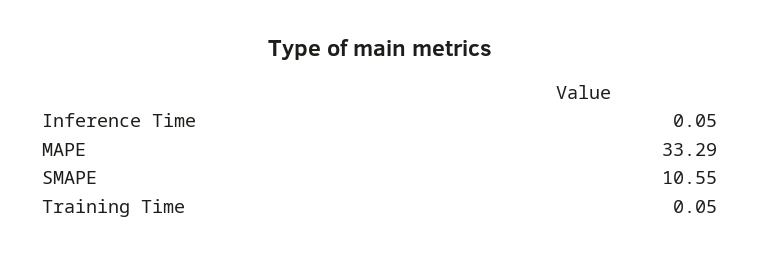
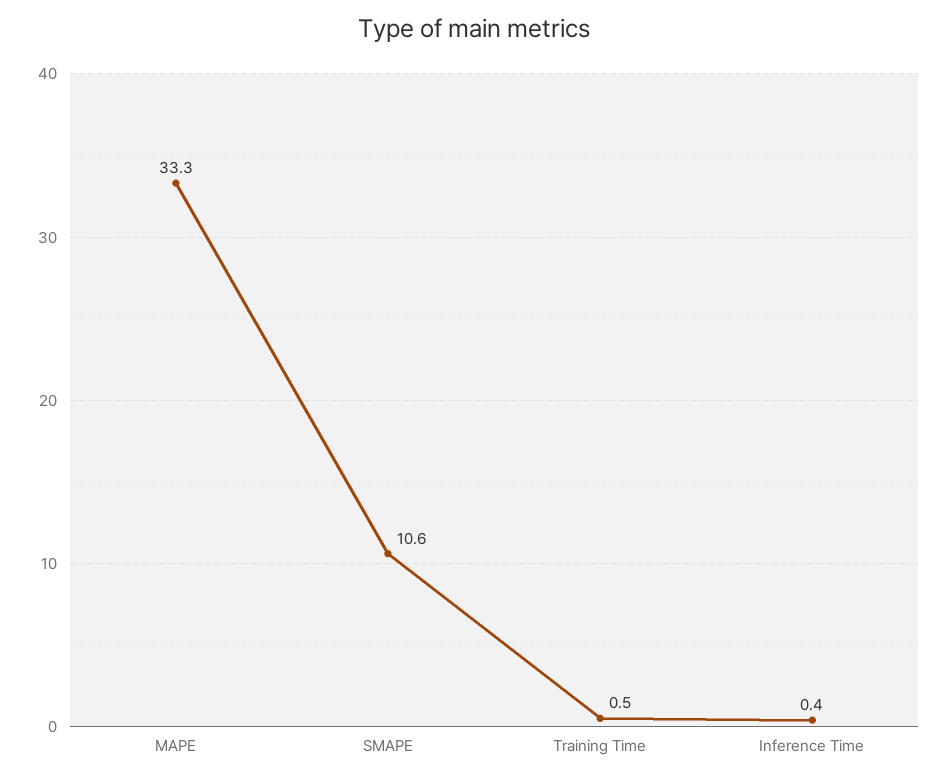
Inference Time: 0.05 -> 0.4
Training Time: 0.05 -> 0.5

